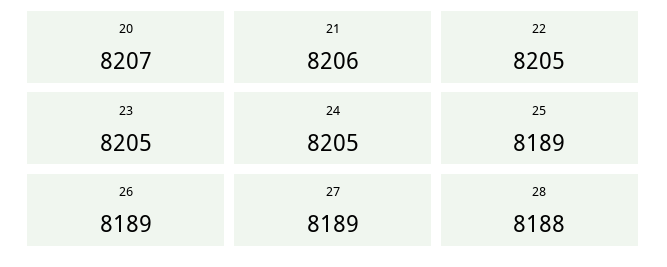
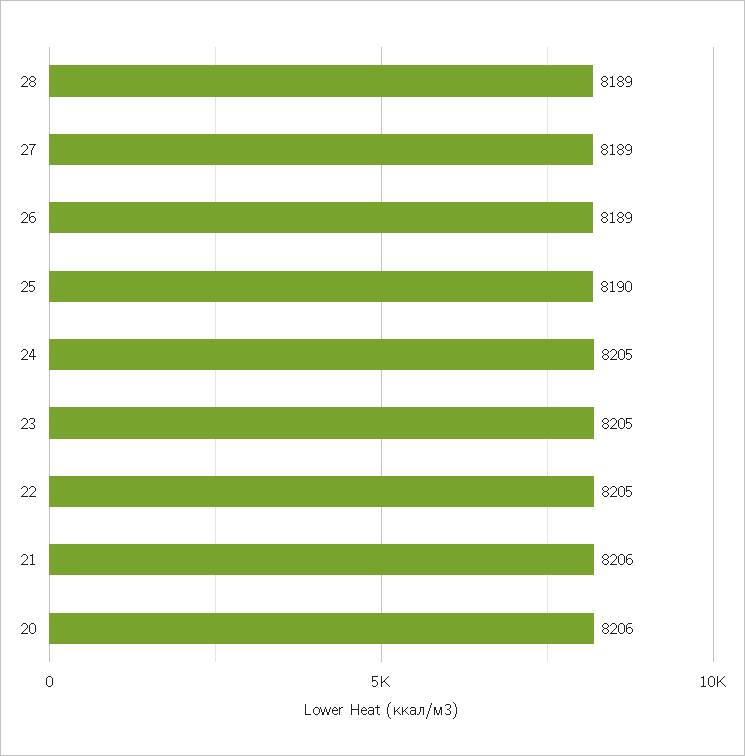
20: 8207 -> 8206
25: 8189 -> 8190
28: 8188 -> 8189

